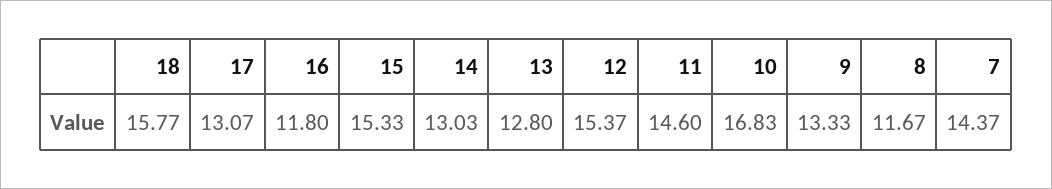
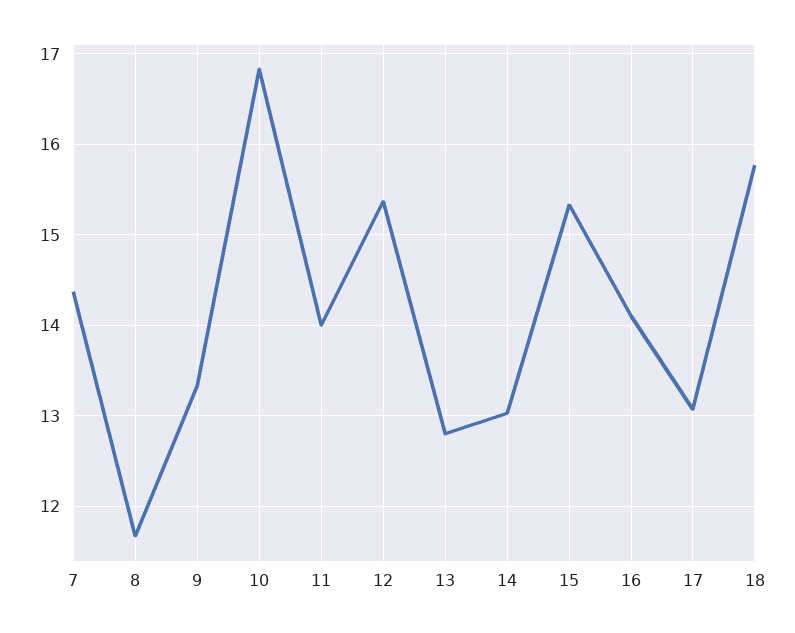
16: 11.8 -> 14.1
11: 14.6 -> 14

